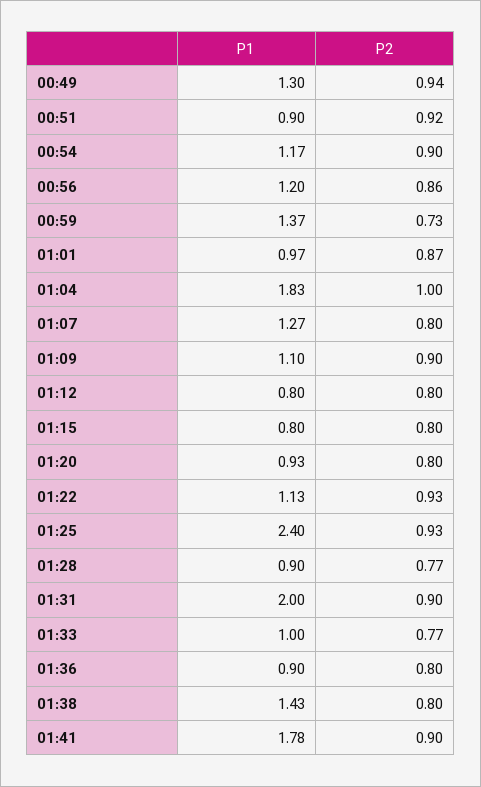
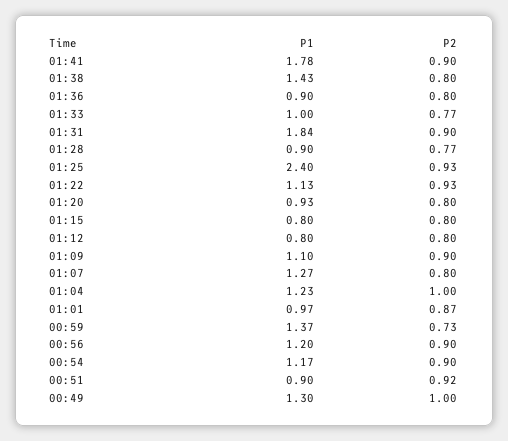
P2, 00:49: 0.94 -> 1
P2, 00:56: 0.86 -> 0.9
P1, 01:04: 1.83 -> 1.23
P1, 01:31: 2 -> 1.84

